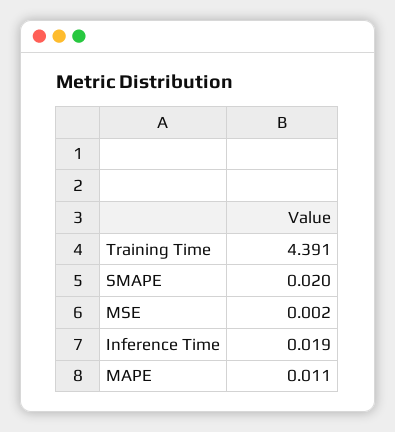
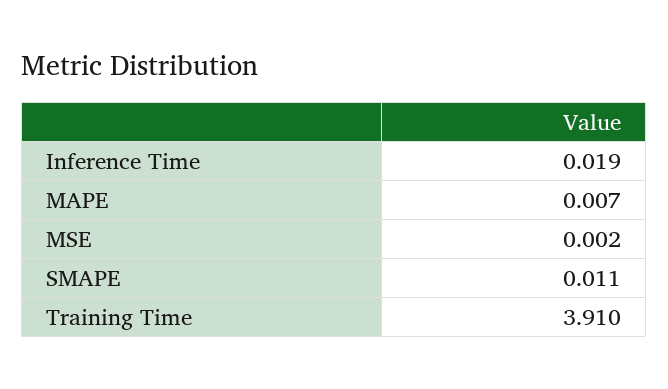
Training Time: 4.391 -> 3.91
SMAPE: 0.02 -> 0.011
MAPE: 0.011 -> 0.007

